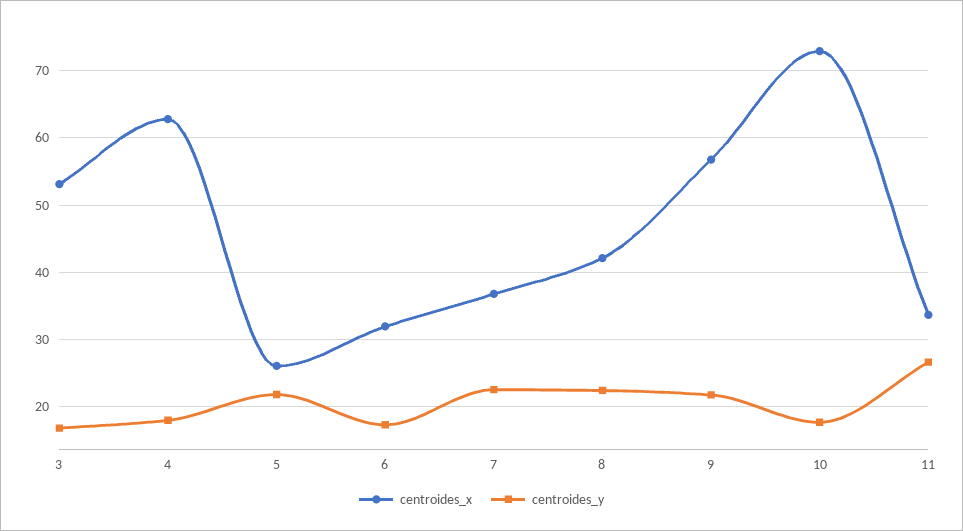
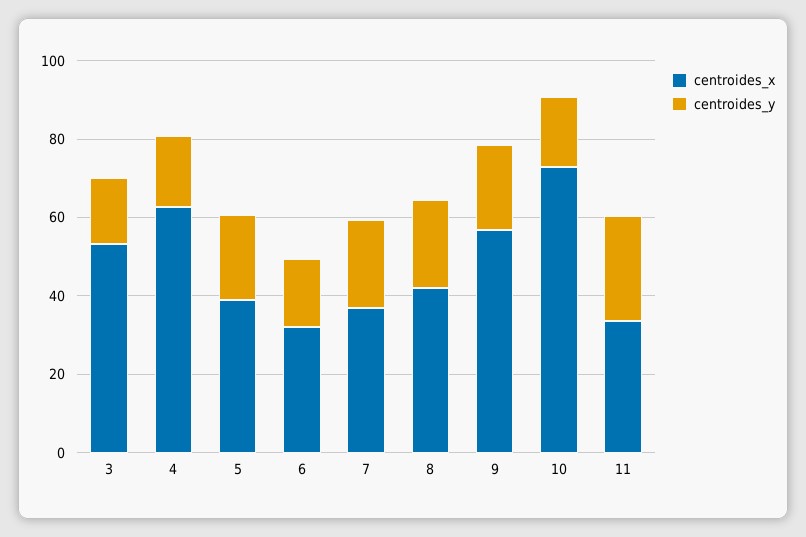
centroides_x, 5: 26 -> 40

